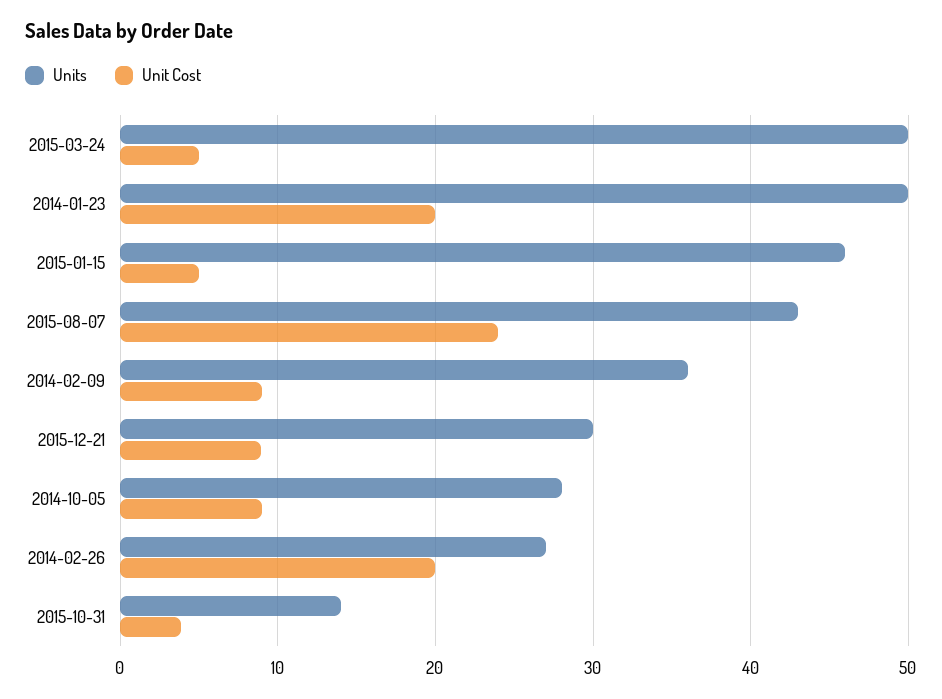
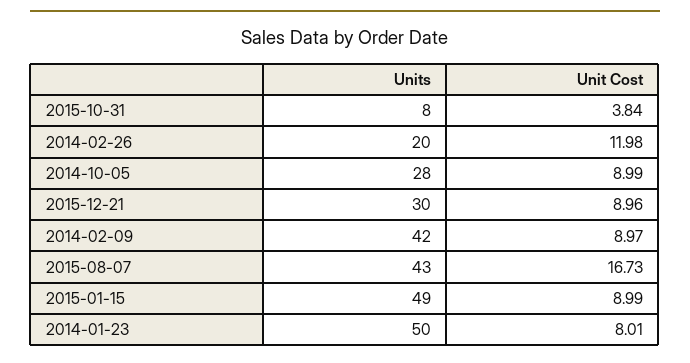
Units, 2015-03-24: 50 -> none
Unit Cost, 2015-03-24: 5 -> none
Unit Cost, 2014-01-23: 20 -> 8.01
Units, 2015-01-15: 46 -> 49
Unit Cost, 2015-01-15: 5 -> 8.99
Unit Cost, 2015-08-07: 24 -> 16.73
Units, 2014-02-09: 36 -> 42
Units, 2014-02-26: 27 -> 20
Unit Cost, 2014-02-26: 20 -> 11.98
Units, 2015-10-31: 14 -> 8

